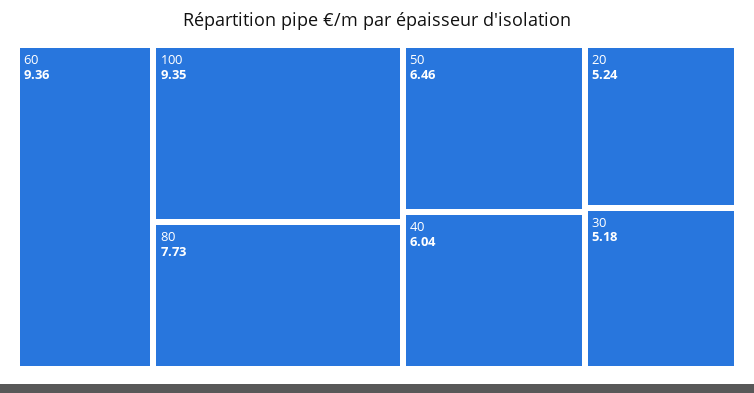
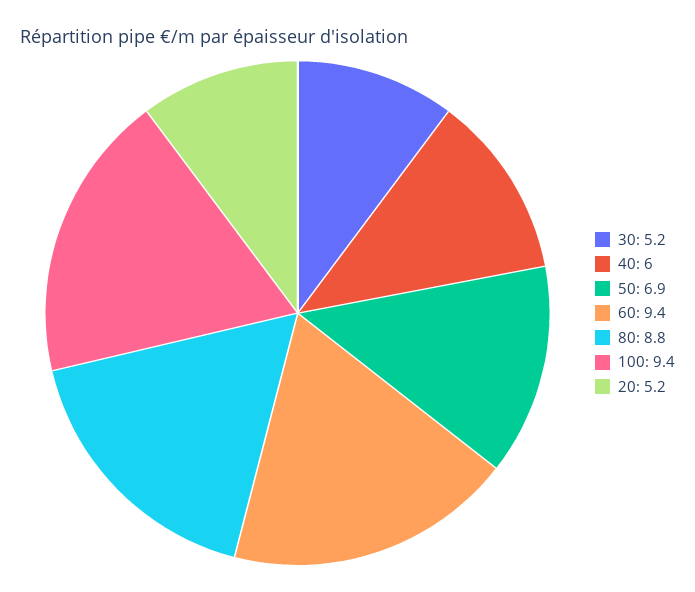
80: 7.73 -> 8.8
50: 6.46 -> 6.9

